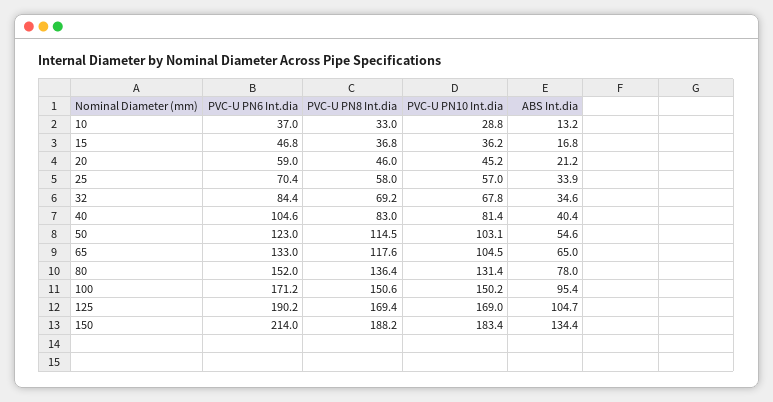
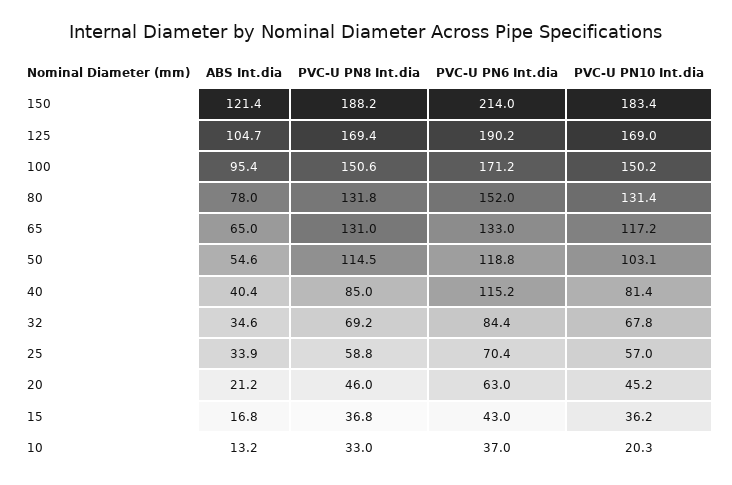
PVC-U PN10 Int.dia, 10: 28.8 -> 20.3
PVC-U PN6 Int.dia, 15: 46.8 -> 43
PVC-U PN6 Int.dia, 20: 59 -> 63
PVC-U PN8 Int.dia, 25: 58 -> 58.8
PVC-U PN6 Int.dia, 40: 104.6 -> 115.2
PVC-U PN8 Int.dia, 40: 83 -> 85
PVC-U PN6 Int.dia, 50: 123 -> 118.8
PVC-U PN8 Int.dia, 65: 117.6 -> 131
PVC-U PN10 Int.dia, 65: 104.5 -> 117.2
PVC-U PN8 Int.dia, 80: 136.4 -> 131.8
ABS Int.dia, 150: 134.4 -> 121.4

